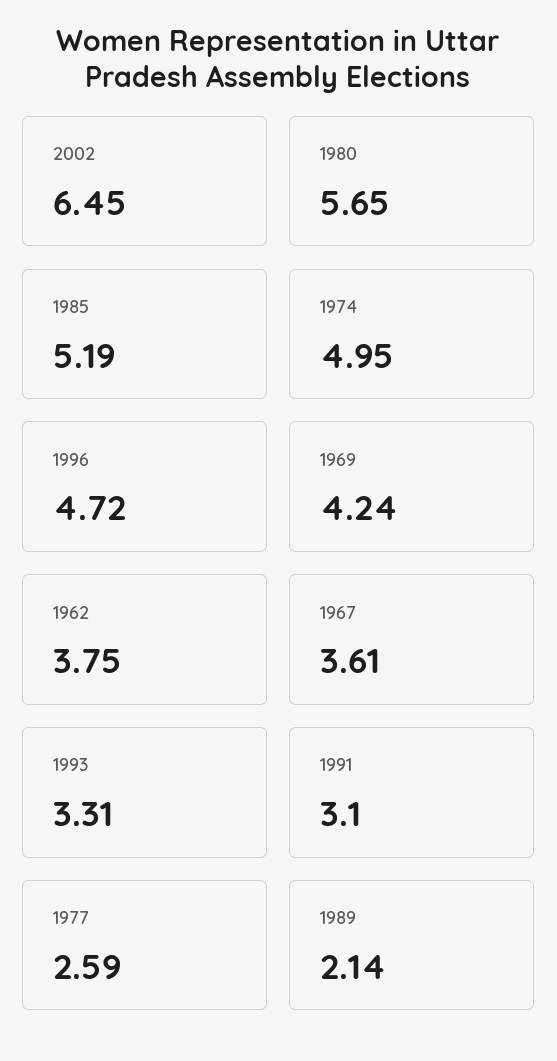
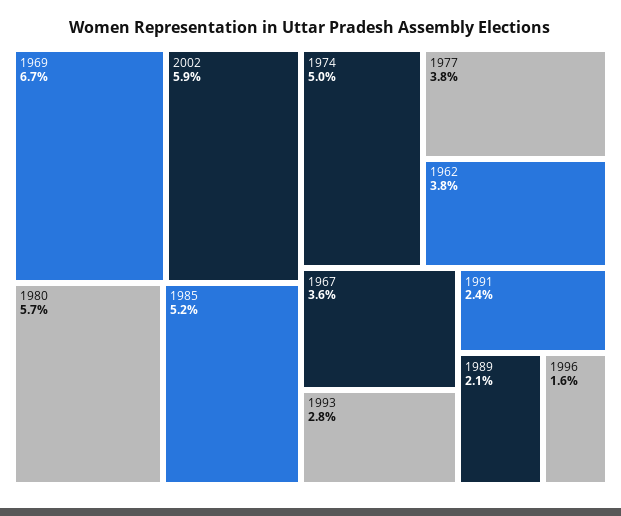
2002: 6.45 -> 5.9
1996: 4.72 -> 1.6
1969: 4.24 -> 6.7
1993: 3.31 -> 2.8
1991: 3.1 -> 2.4
1977: 2.59 -> 3.8

